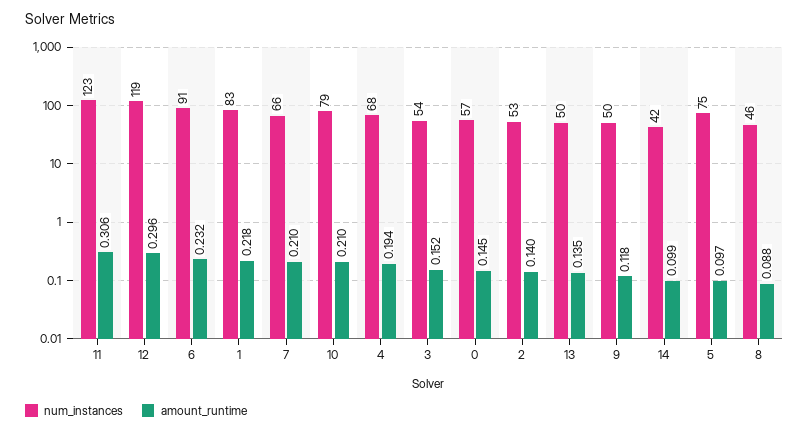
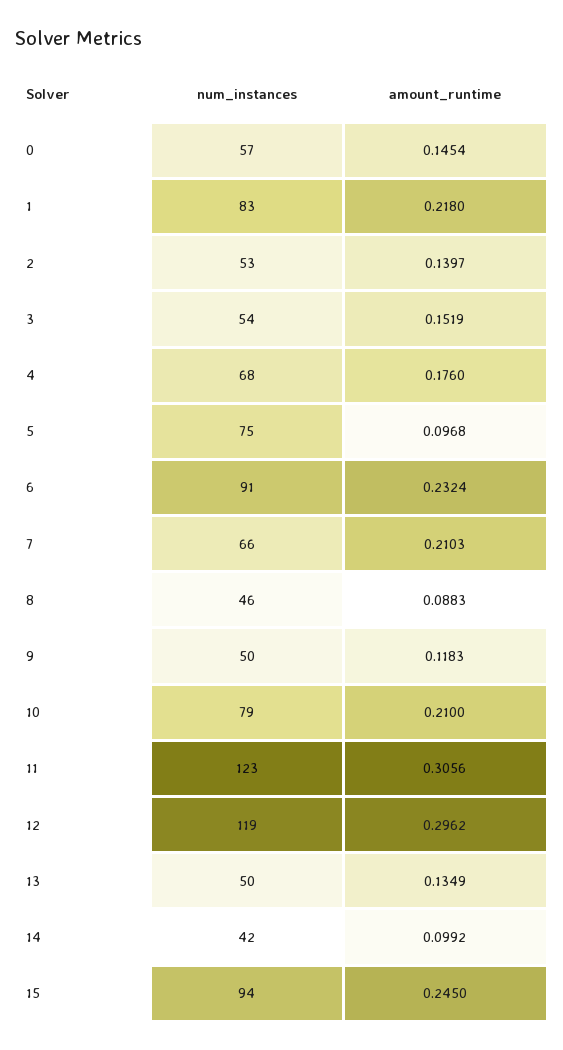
amount_runtime, 4: 0.194 -> 0.176
num_instances, 15: none -> 94
amount_runtime, 15: none -> 0.245

